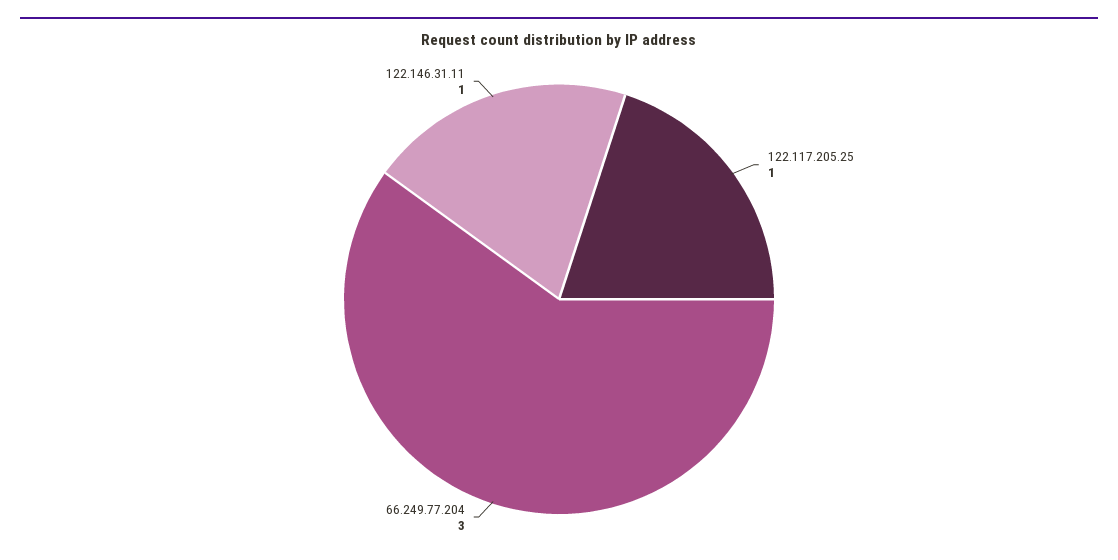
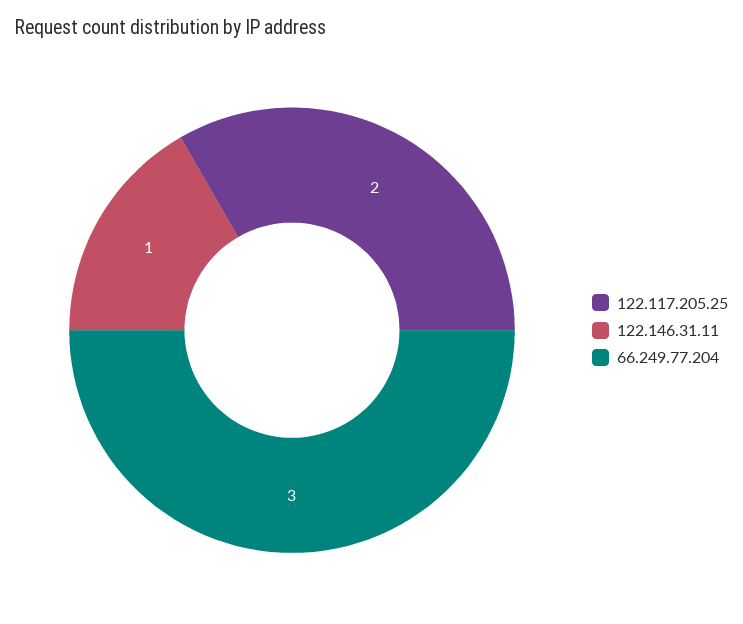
122.117.205.25: 1 -> 2

